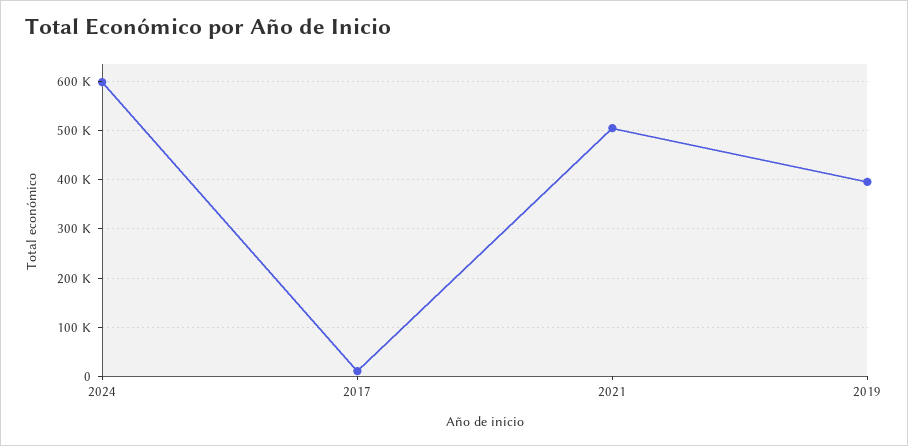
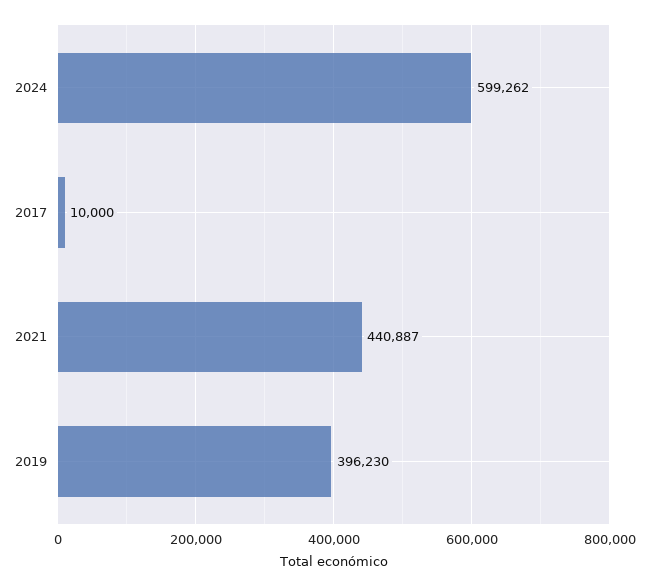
2021: 500000 -> 440887

